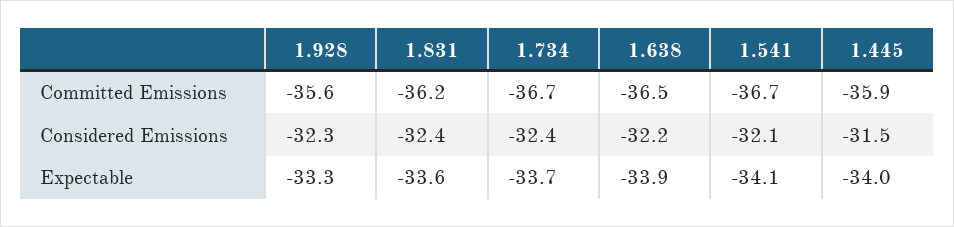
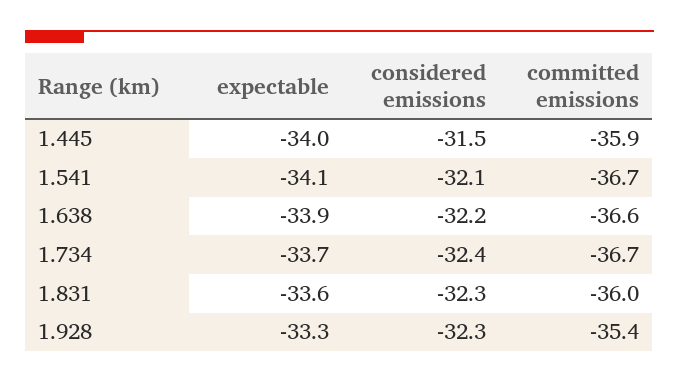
1.928, Committed Emissions: -35.6 -> -35.4
1.831, Committed Emissions: -36.2 -> -36
1.638, Committed Emissions: -36.5 -> -36.6
1.831, Considered Emissions: -32.4 -> -32.3

